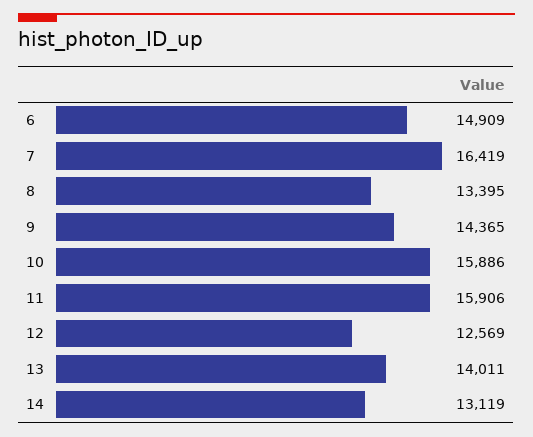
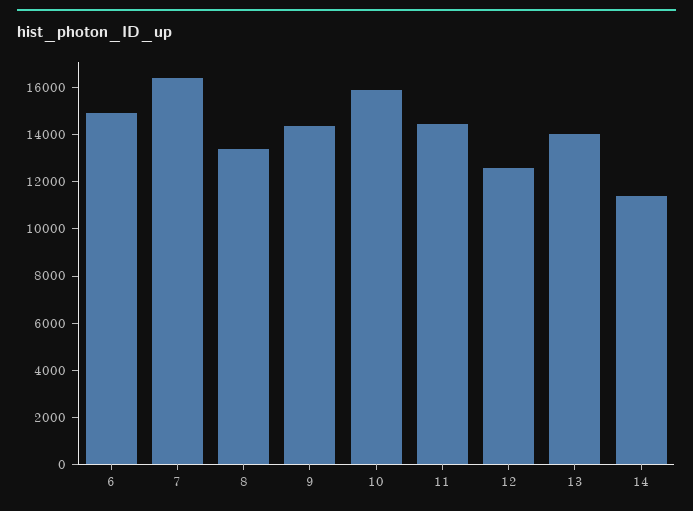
11: 15906 -> 14500
14: 13119 -> 11500

